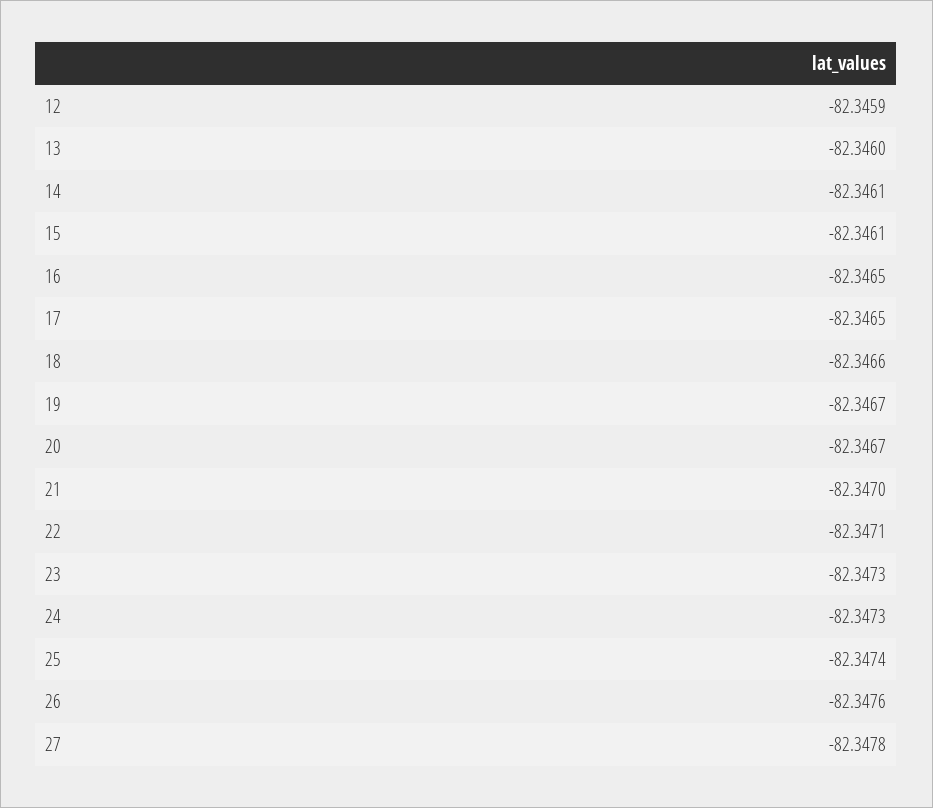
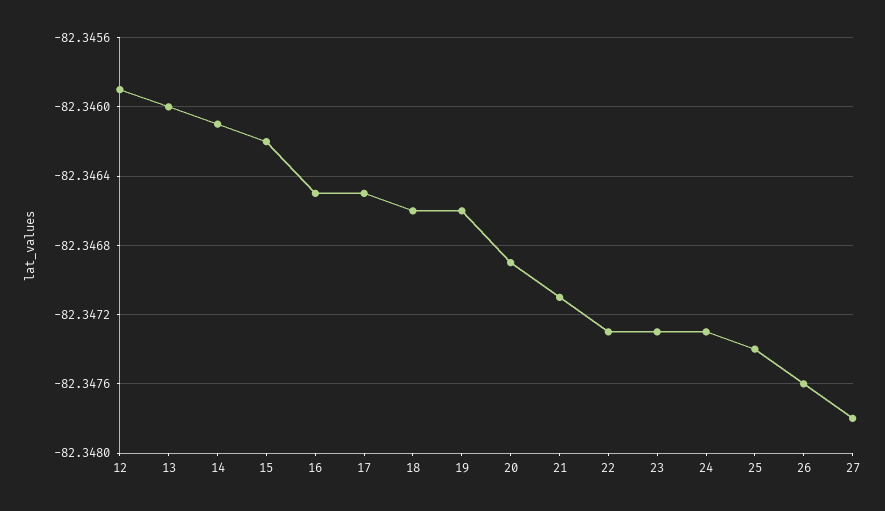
15: -82.3461 -> -82.3462
19: -82.3467 -> -82.3466
20: -82.3467 -> -82.3469
21: -82.347 -> -82.3471
22: -82.3471 -> -82.3473

